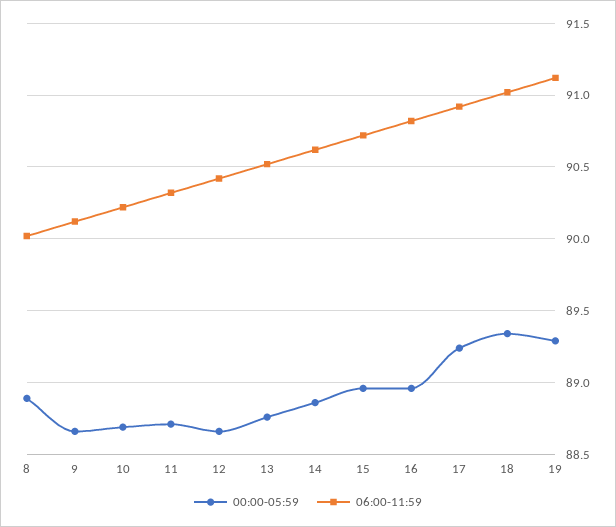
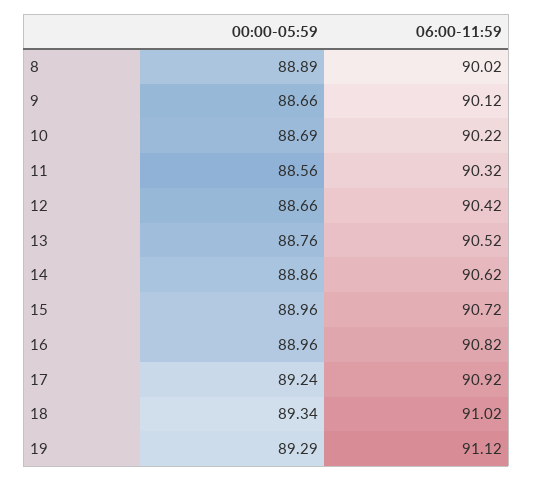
00:00-05:59, 11: 88.7 -> 88.56

